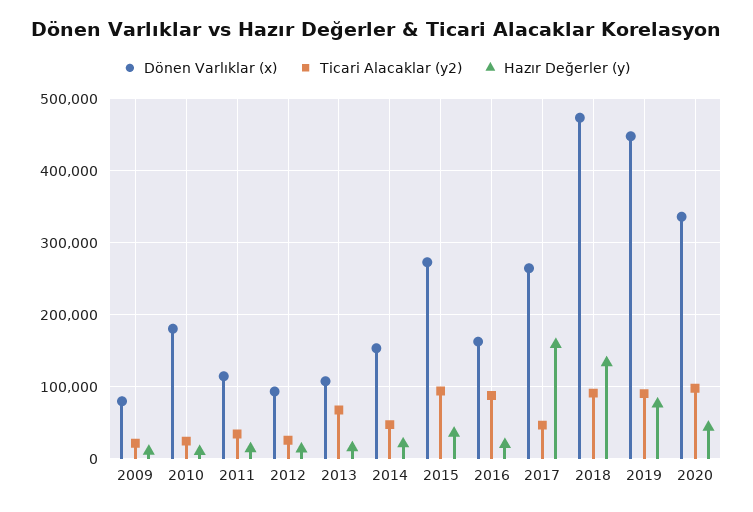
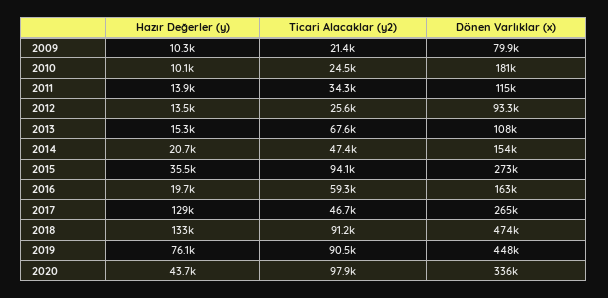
Ticari Alacaklar (y2), 2016: 90000 -> 59300
Hazır Değerler (y), 2017: 160000 -> 129000

